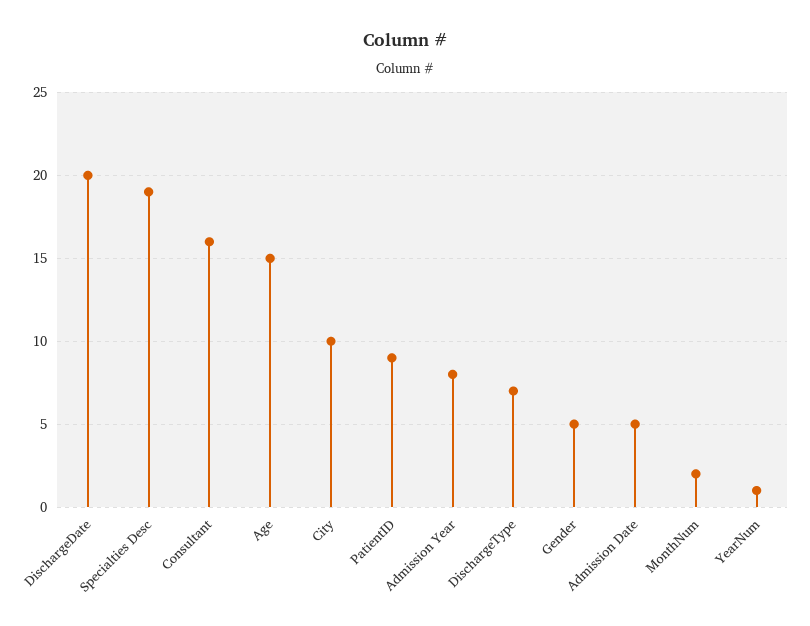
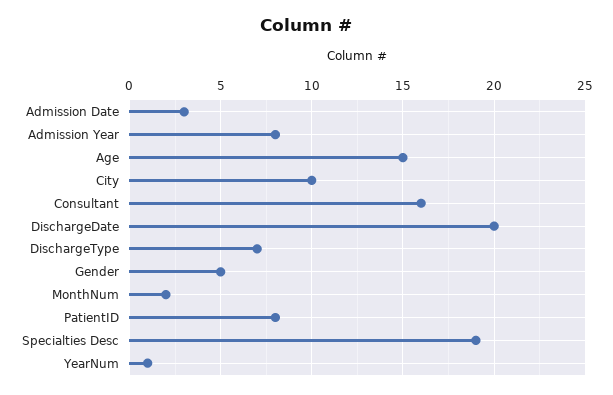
PatientID: 9 -> 8
Admission Date: 5 -> 3

